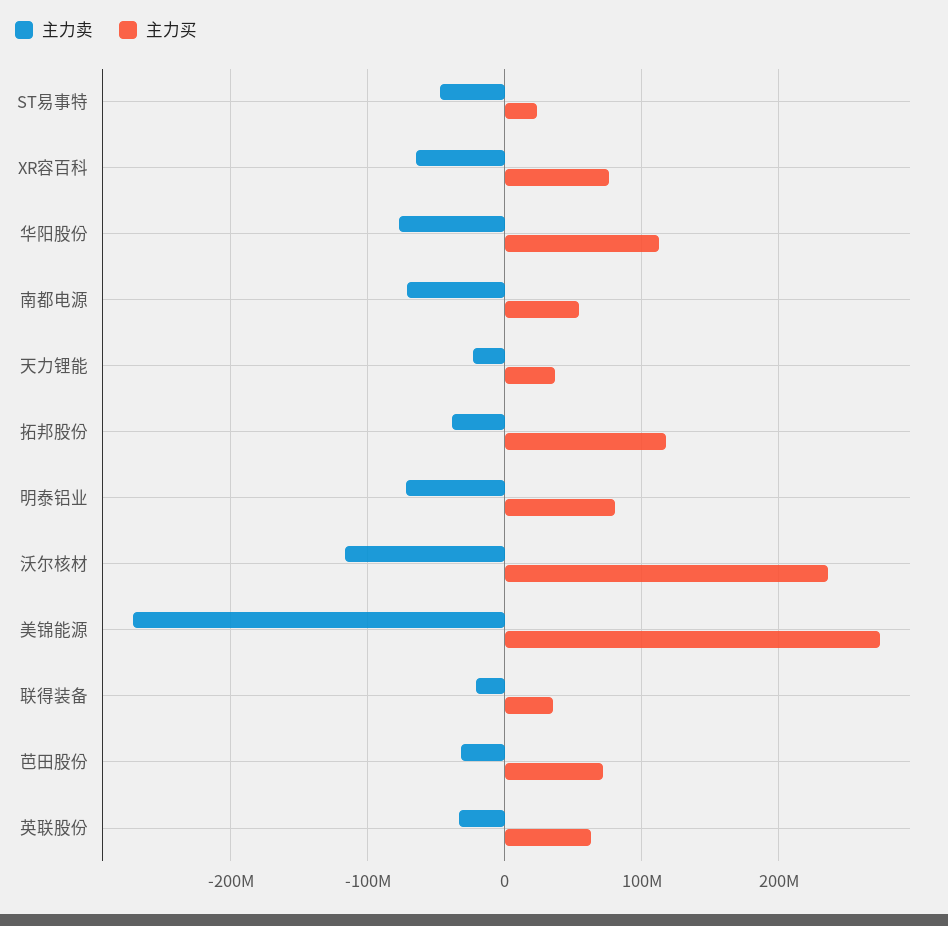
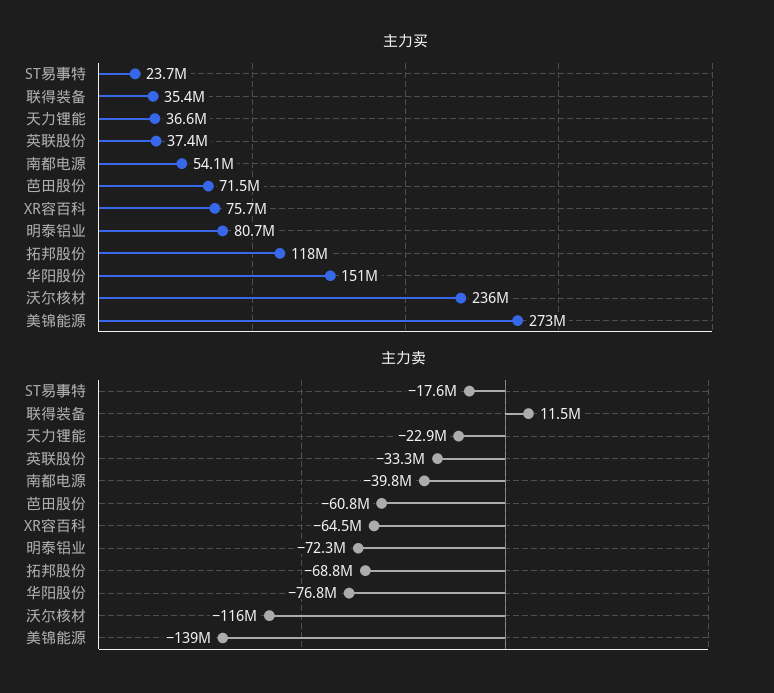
主力卖, ST易事特: -50000000 -> -17600000
主力买, 华阳股份: 110000000 -> 151000000
主力卖, 南都电源: -70000000 -> -39800000
主力卖, 拓邦股份: -40000000 -> -68800000
主力卖, 美锦能源: -270000000 -> -139000000
主力卖, 联得装备: -20000000 -> 11500000
主力卖, 芭田股份: -30000000 -> -60800000
主力买, 英联股份: 60000000 -> 37400000

